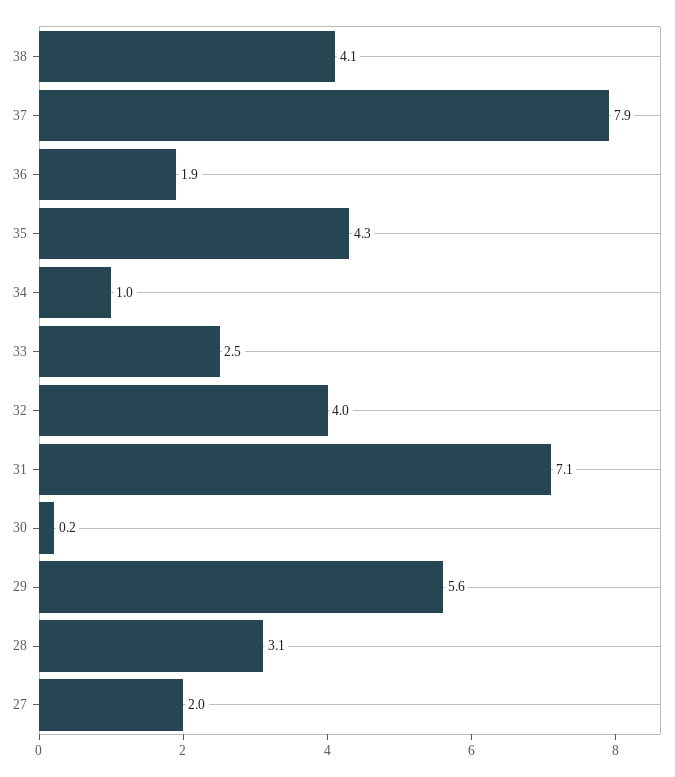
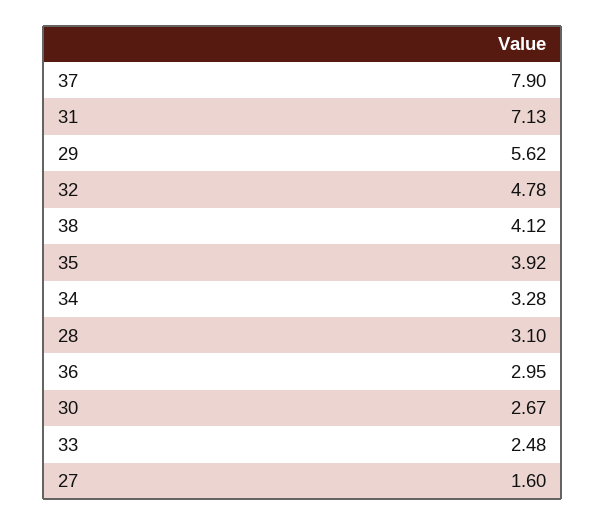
36: 1.9 -> 2.95
35: 4.3 -> 3.92
34: 1 -> 3.28
32: 4 -> 4.78
30: 0.2 -> 2.67
27: 2 -> 1.6

